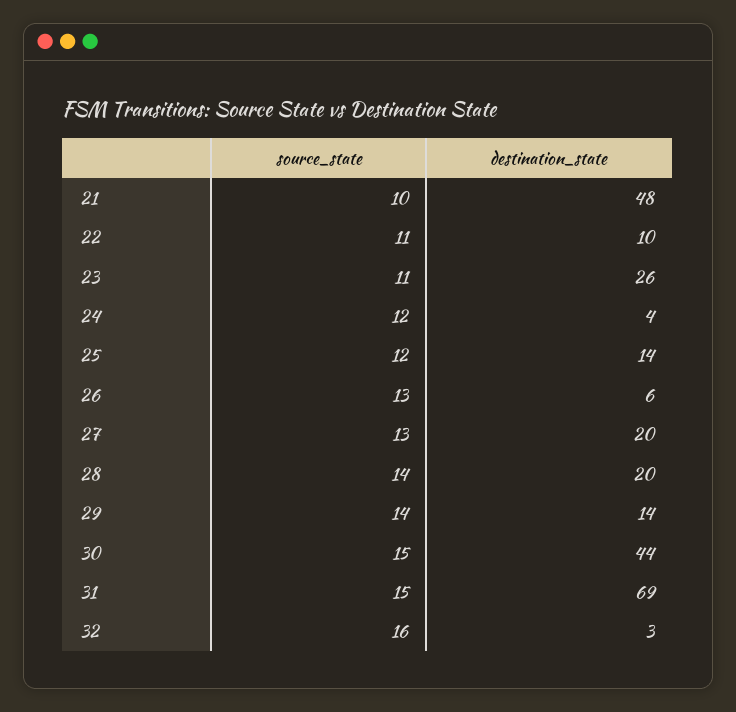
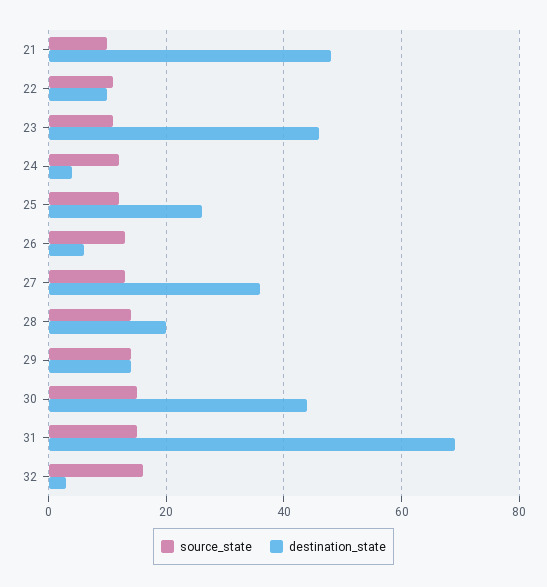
destination_state, 23: 26 -> 45
destination_state, 25: 14 -> 25
destination_state, 27: 20 -> 35

